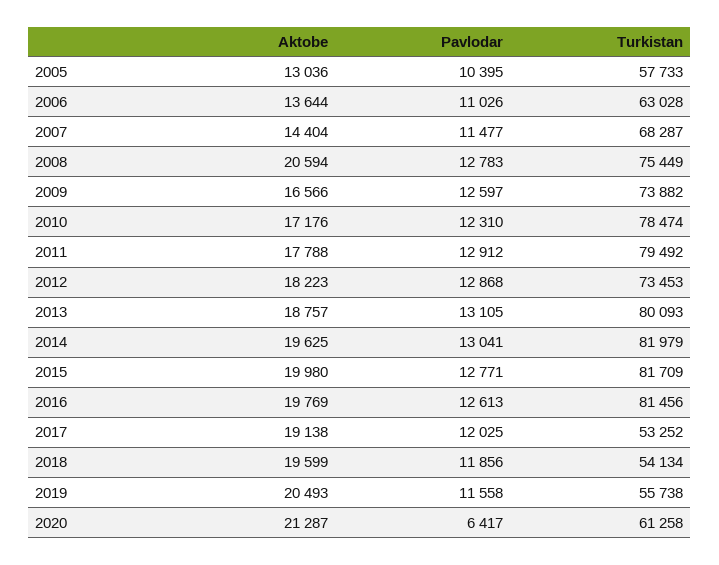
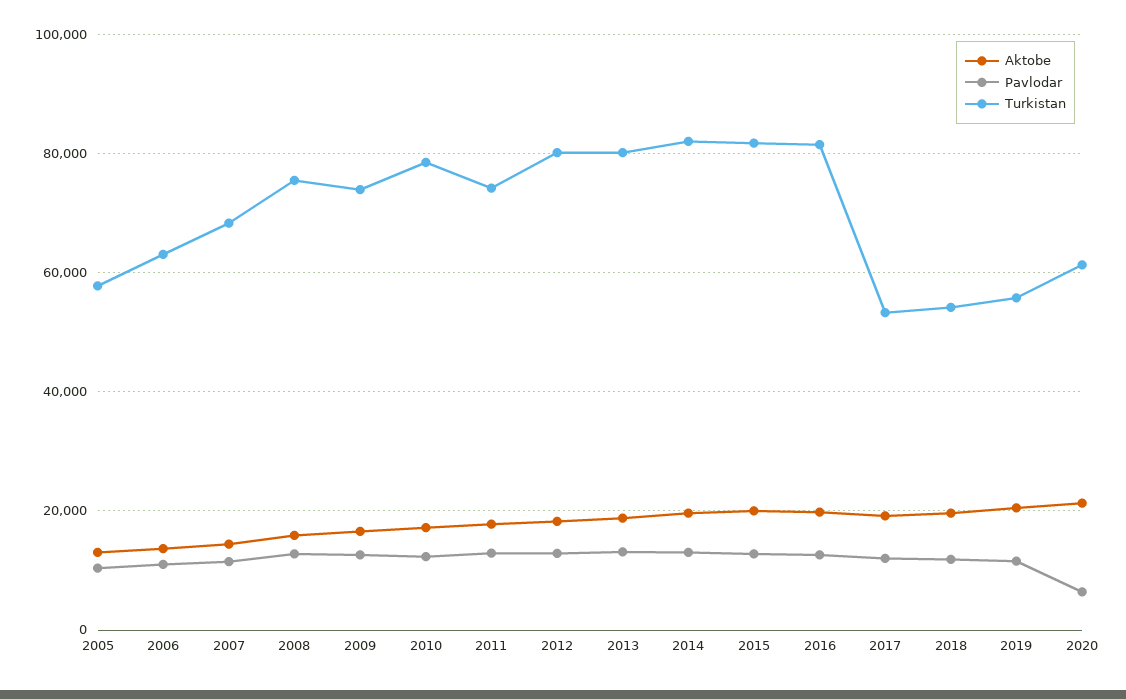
Aktobe, 2008: 20594 -> 16000
Turkistan, 2011: 79492 -> 74000
Turkistan, 2012: 73453 -> 80000

